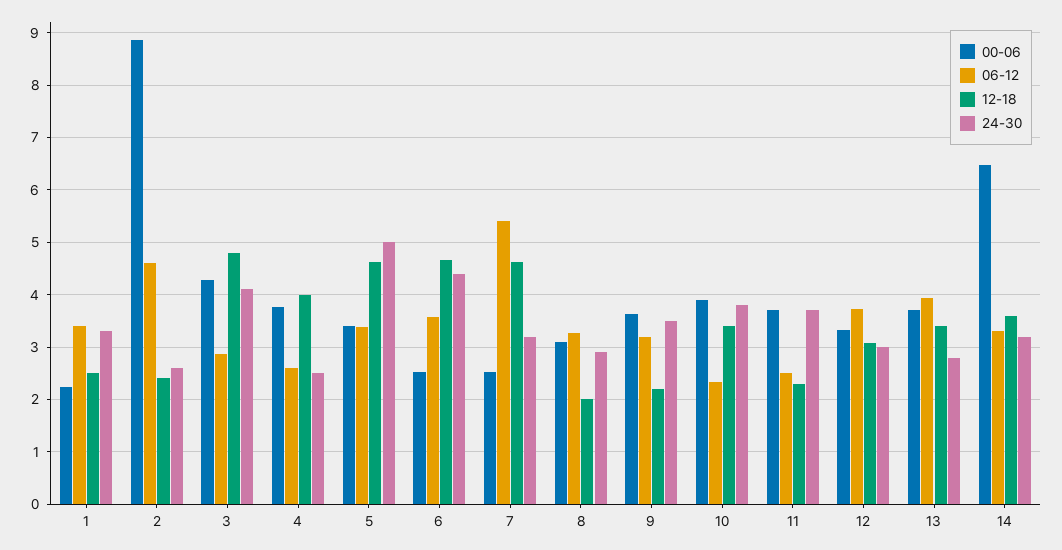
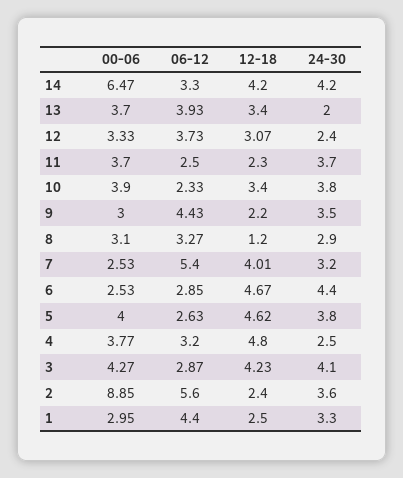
00-06, 1: 2.2 -> 2.95
06-12, 1: 3.4 -> 4.4
06-12, 2: 4.6 -> 5.6
24-30, 2: 2.6 -> 3.6
12-18, 3: 4.8 -> 4.23
06-12, 4: 2.6 -> 3.2
12-18, 4: 4 -> 4.8
00-06, 5: 3.4 -> 4
06-12, 5: 3.4 -> 2.63
24-30, 5: 5 -> 3.8
06-12, 6: 3.6 -> 2.85
12-18, 7: 4.6 -> 4.01
12-18, 8: 2 -> 1.2
00-06, 9: 3.6 -> 3
06-12, 9: 3.2 -> 4.43
24-30, 12: 3 -> 2.4
24-30, 13: 2.8 -> 2
12-18, 14: 3.6 -> 4.2
24-30, 14: 3.2 -> 4.2

